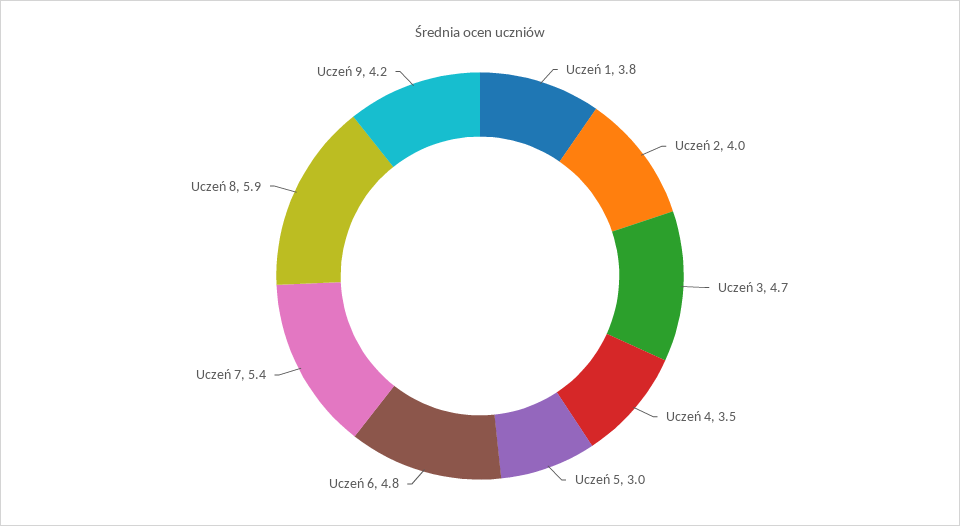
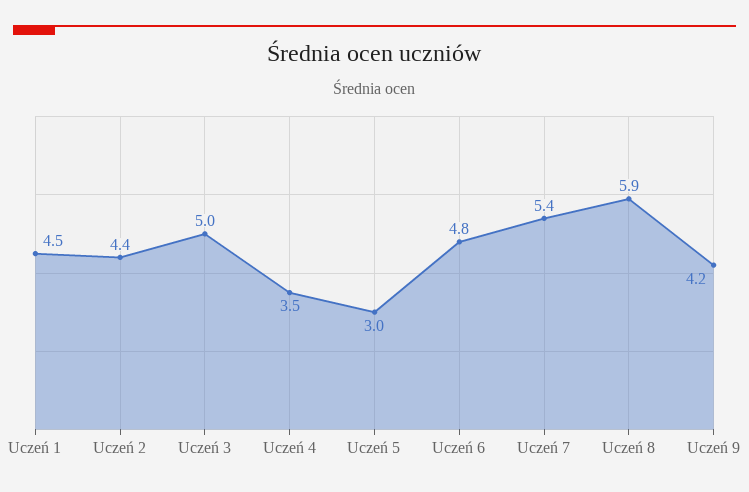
Uczeń 1: 3.8 -> 4.5
Uczeń 2: 4 -> 4.4
Uczeń 3: 4.7 -> 5

